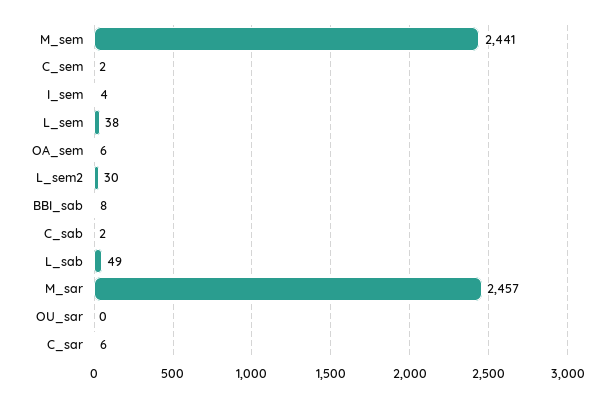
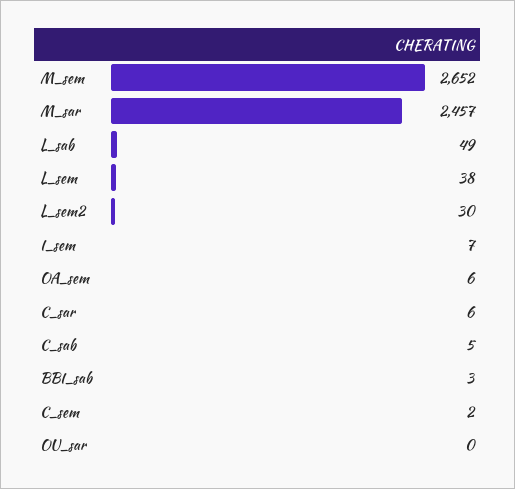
M_sem: 2441 -> 2652
I_sem: 4 -> 7
BBI_sab: 8 -> 3
C_sab: 2 -> 5

